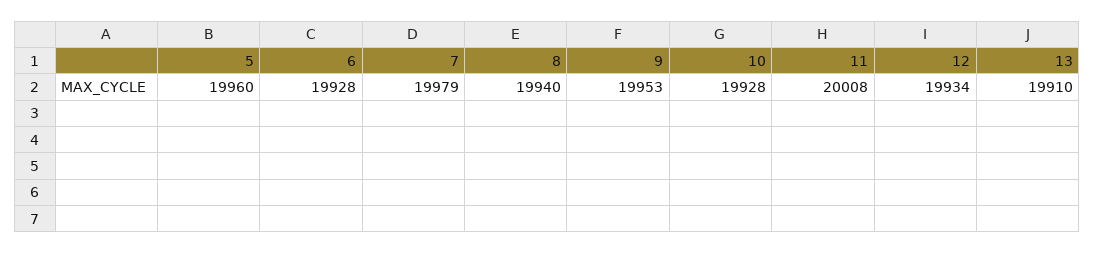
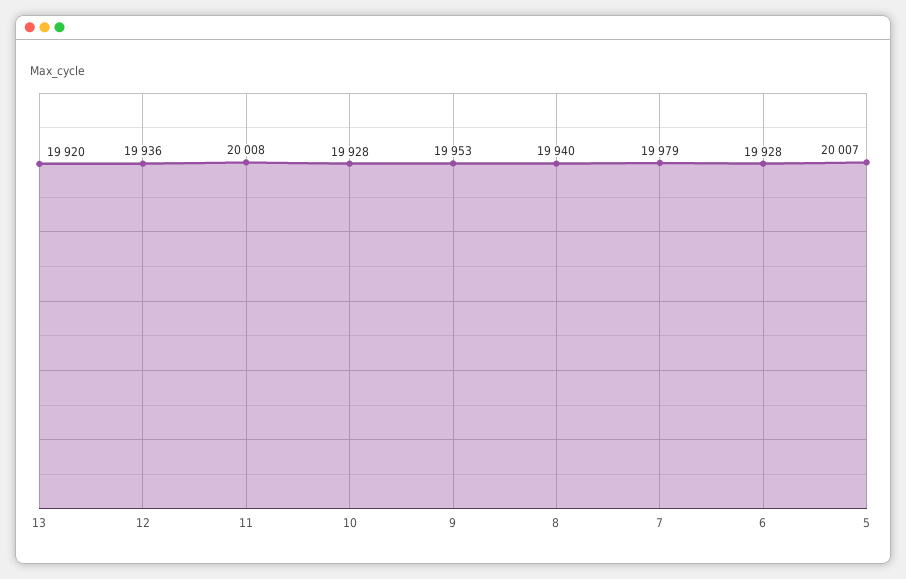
5: 19960 -> 20007
12: 19934 -> 19936
13: 19910 -> 19920

